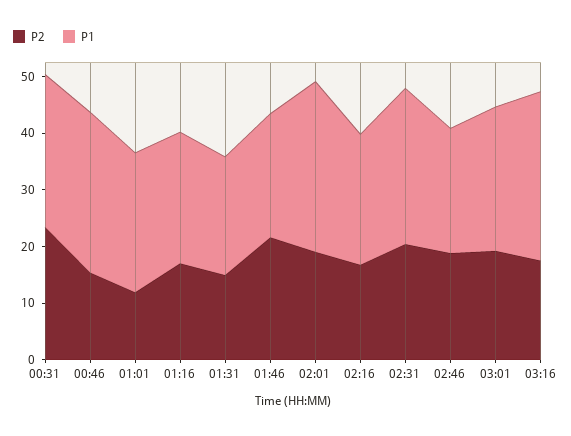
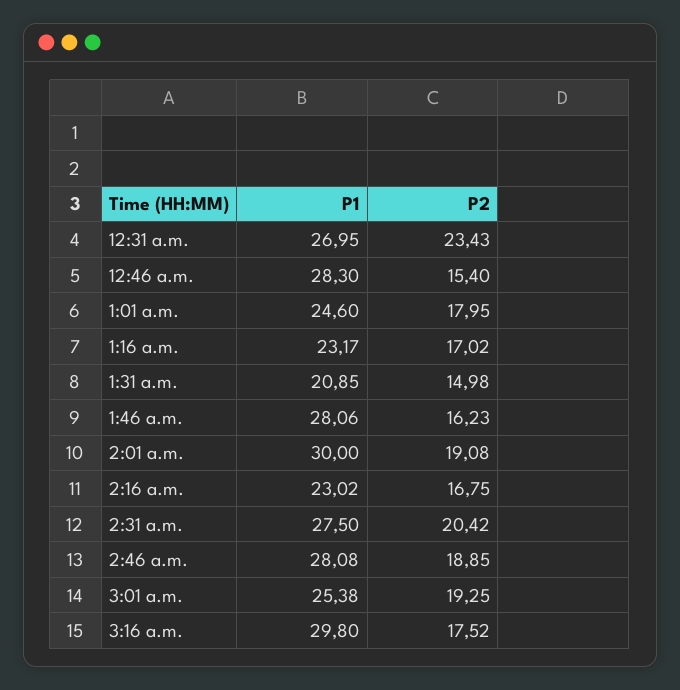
P2, 01:01: 12 -> 17.95
P2, 01:46: 22 -> 16.23
P1, 01:46: 22 -> 28.06
P1, 02:46: 22 -> 28.08

